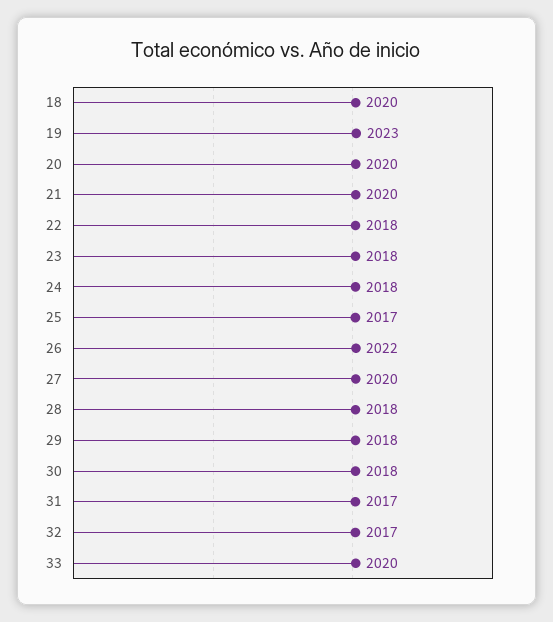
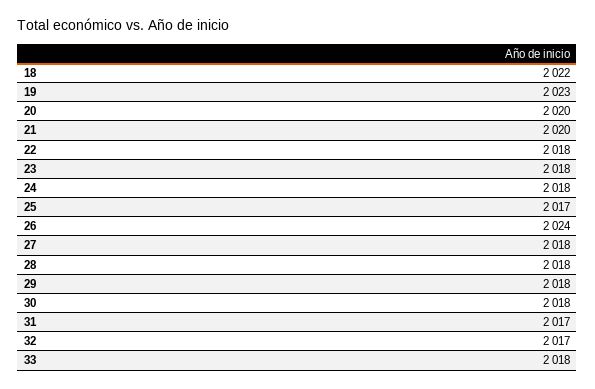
18: 2020 -> 2022
26: 2022 -> 2024
27: 2020 -> 2018
33: 2020 -> 2018

